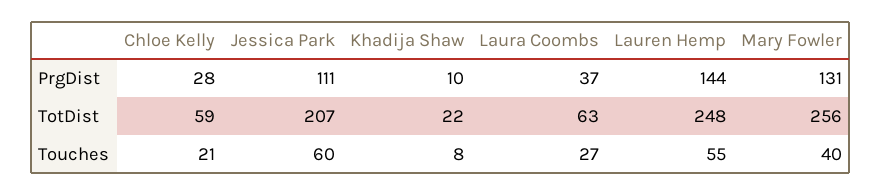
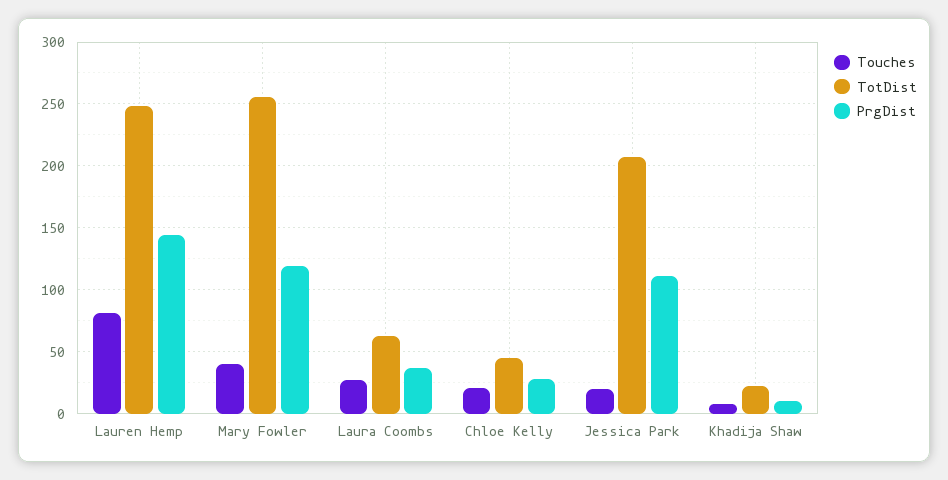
PrgDist, Mary Fowler: 131 -> 120
TotDist, Chloe Kelly: 59 -> 45
Touches, Jessica Park: 60 -> 20
Touches, Lauren Hemp: 55 -> 80

